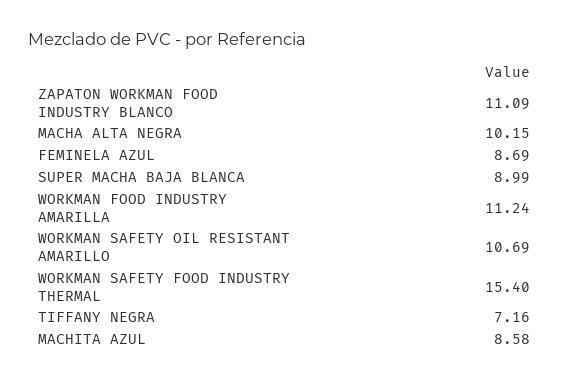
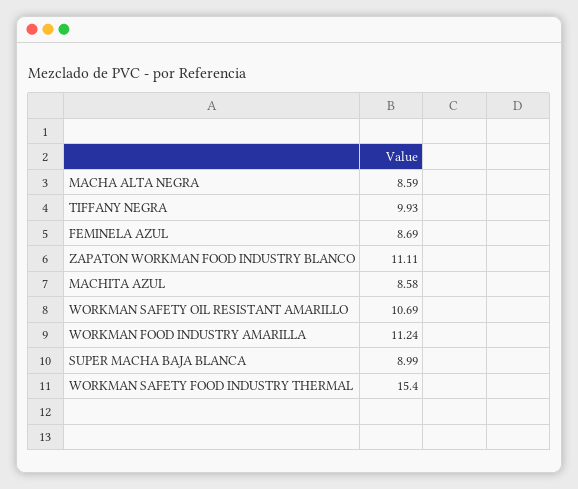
ZAPATON WORKMAN FOOD INDUSTRY BLANCO: 11.09 -> 11.11
MACHA ALTA NEGRA: 10.15 -> 8.59
TIFFANY NEGRA: 7.16 -> 9.93

